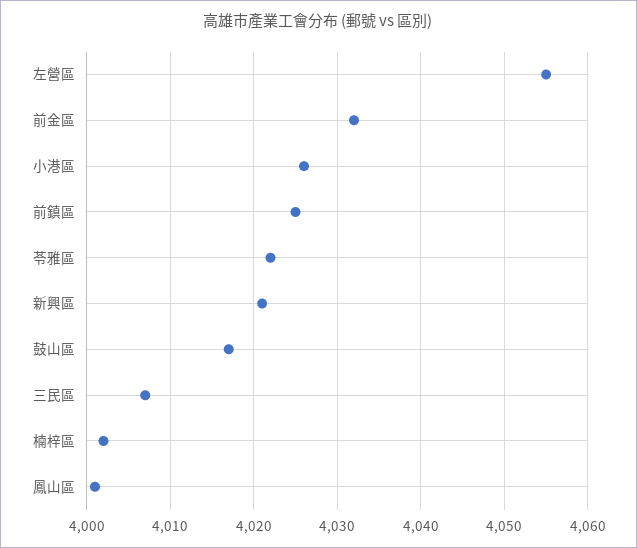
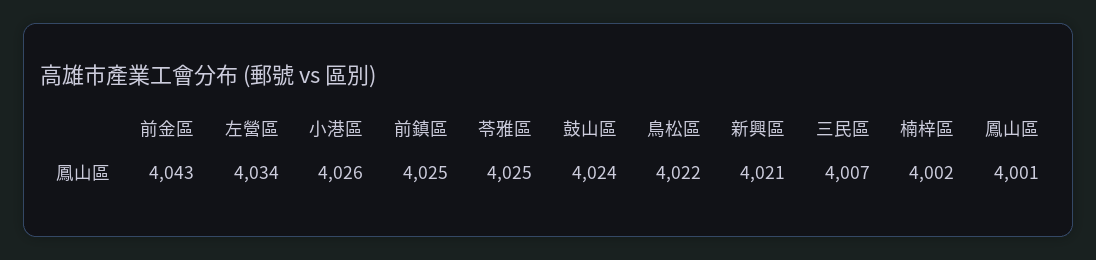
左營區: 4055 -> 4034
前金區: 4032 -> 4043
苓雅區: 4022 -> 4025
鼓山區: 4017 -> 4024
鳥松區: none -> 4022

